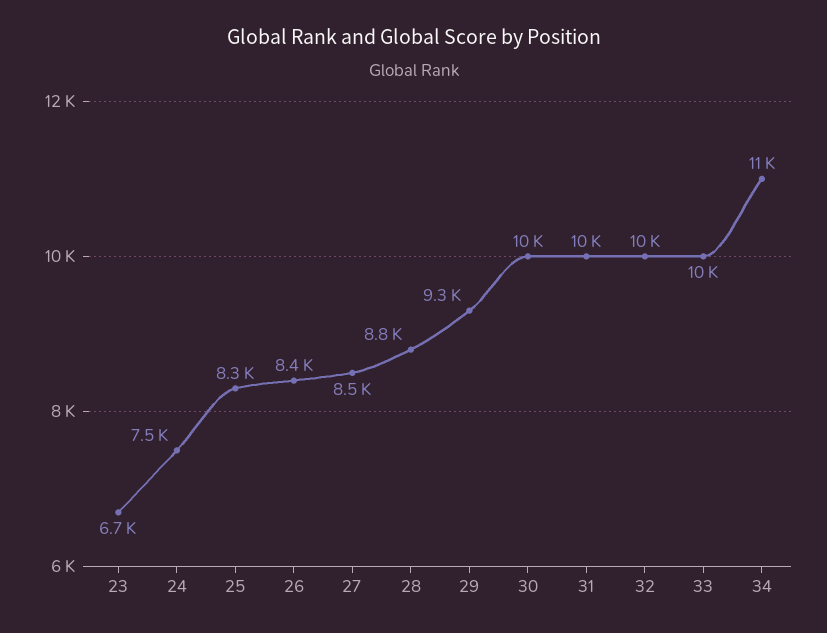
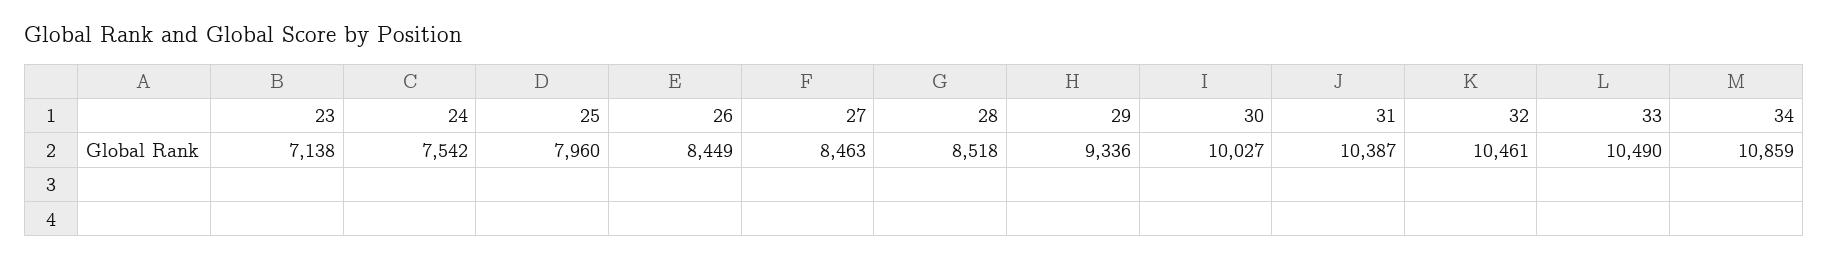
23: 6700 -> 7138
25: 8300 -> 7960
28: 8800 -> 8518

